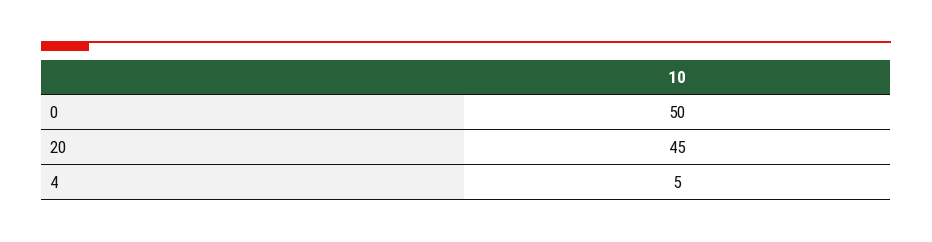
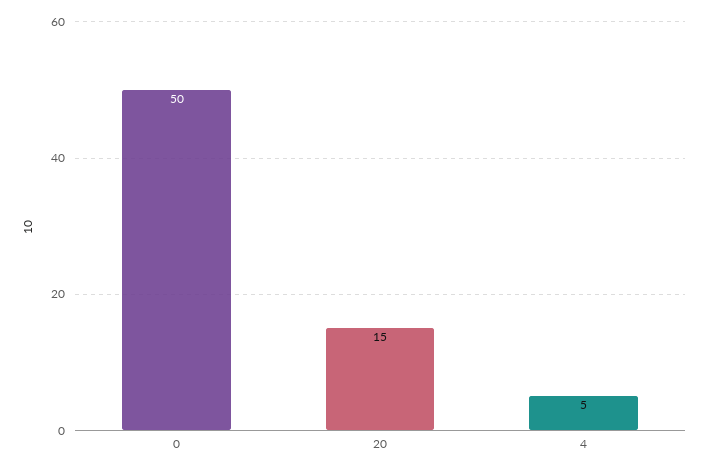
20: 45 -> 15

